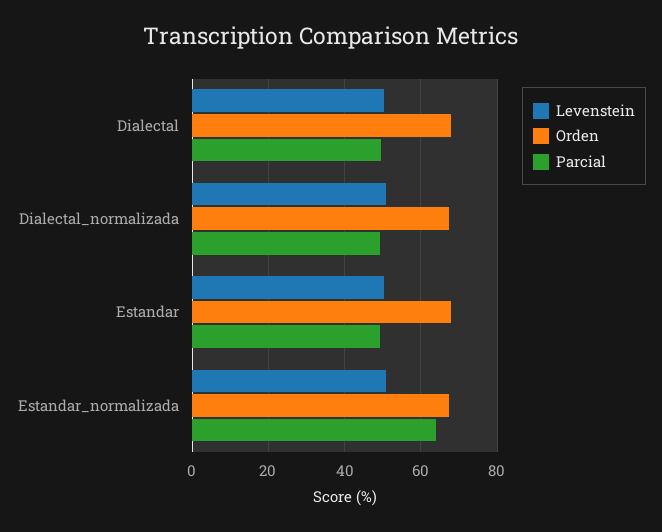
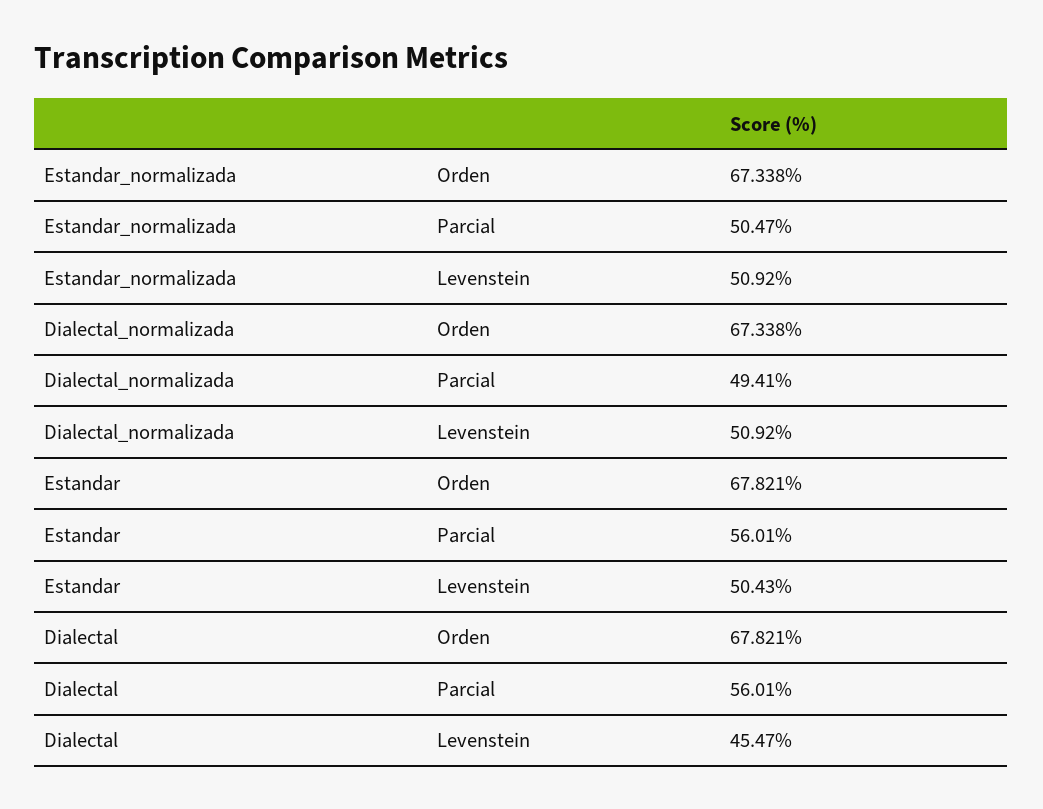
Levenstein, Dialectal: 50 -> 45.47
Parcial, Dialectal: 50 -> 56.01
Parcial, Estandar: 50 -> 56.01
Parcial, Estandar_normalizada: 64 -> 50.47

